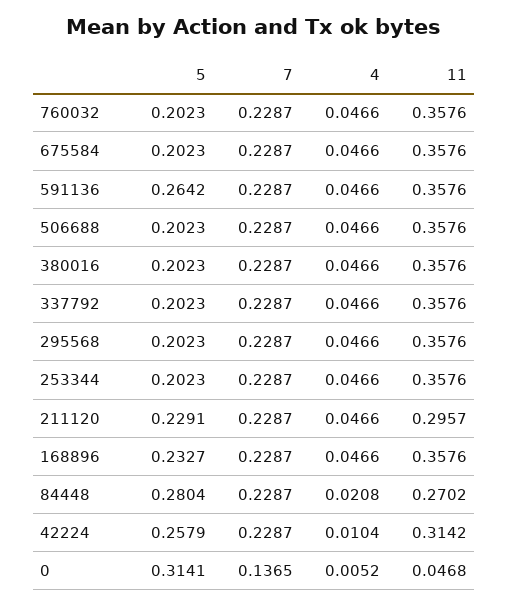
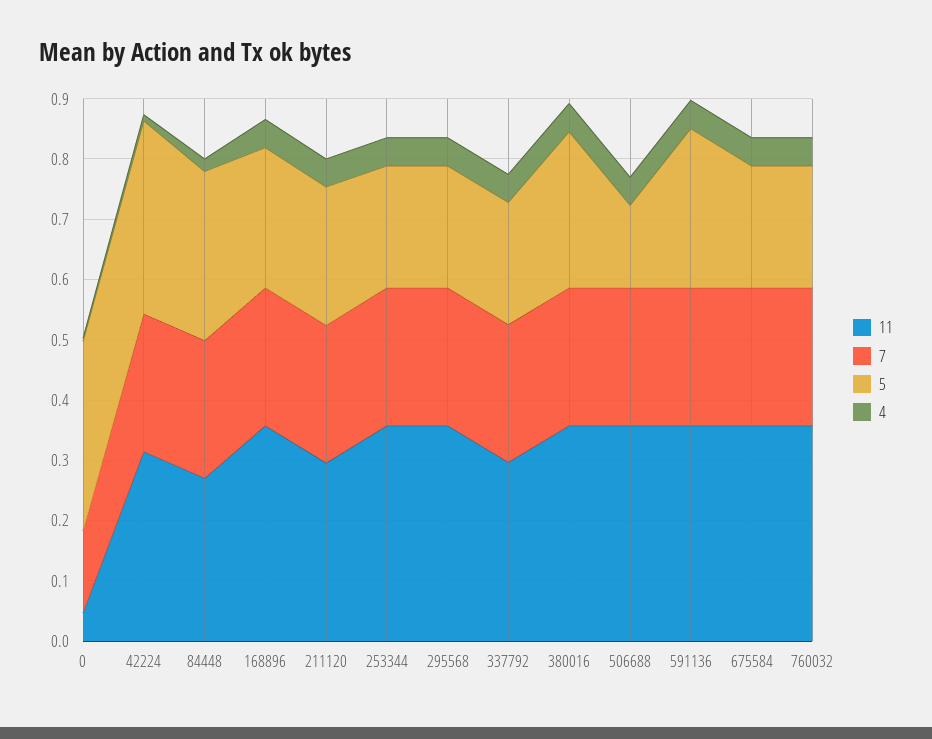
5, 506688: 0.2023 -> 0.14
5, 380016: 0.2023 -> 0.26
11, 337792: 0.3576 -> 0.3
5, 42224: 0.2579 -> 0.32

